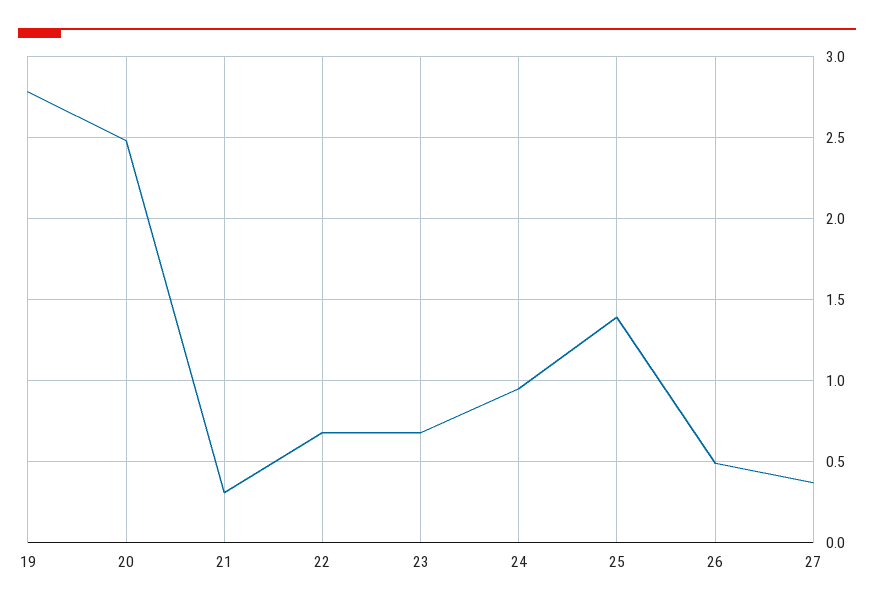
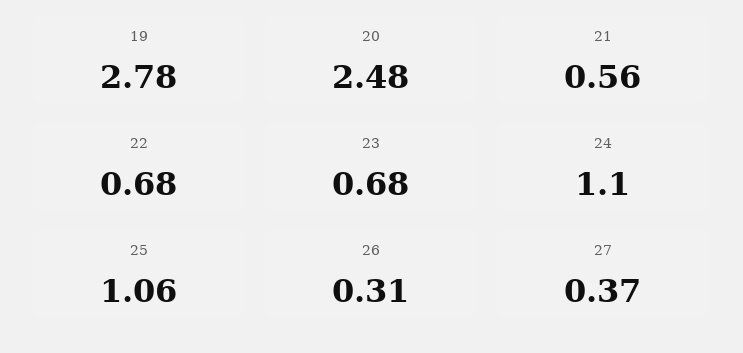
21: 0.3 -> 0.56
24: 0.95 -> 1.1
25: 1.4 -> 1.06
26: 0.5 -> 0.31

